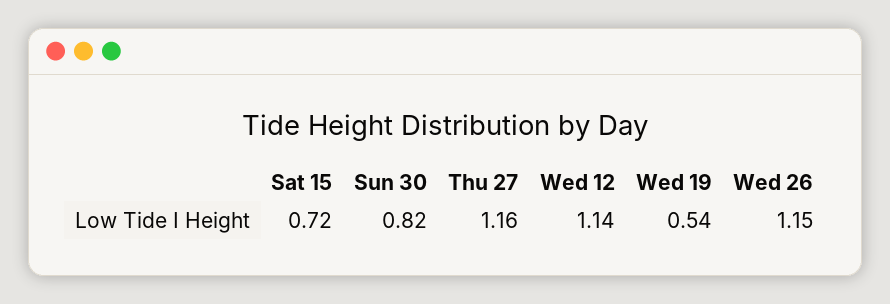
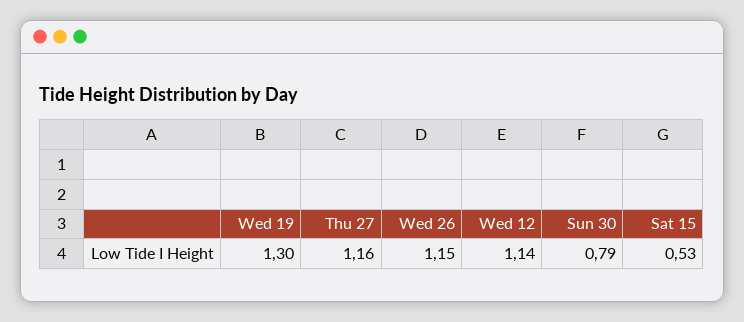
Sat 15: 0.72 -> 0.53
Sun 30: 0.82 -> 0.79
Wed 19: 0.54 -> 1.3

